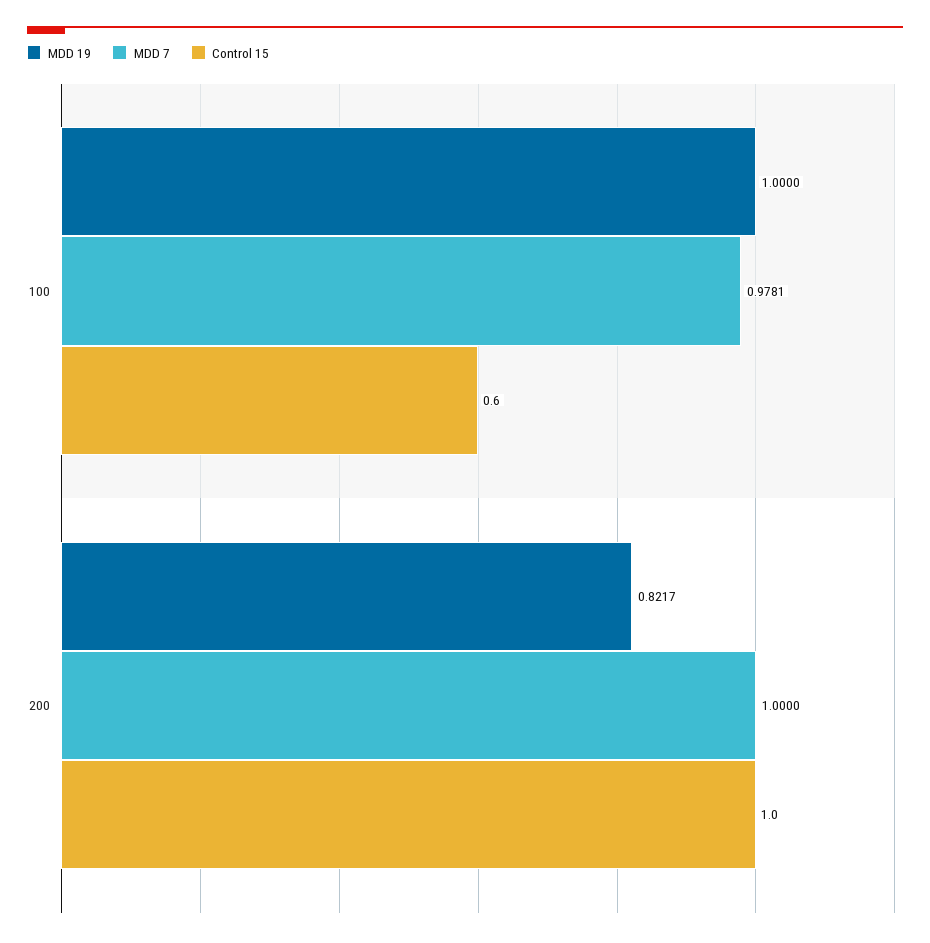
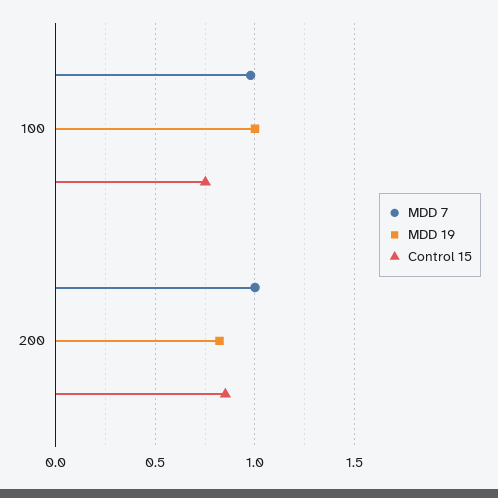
Control 15, 100: 0.6 -> 0.75
Control 15, 200: 1 -> 0.85

